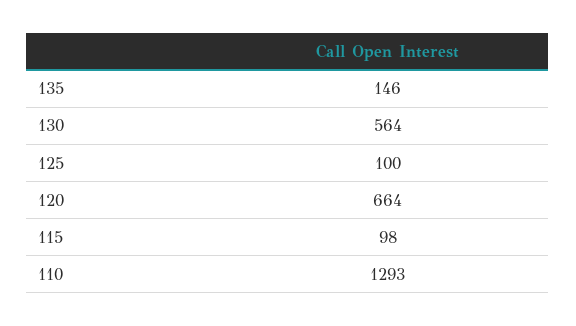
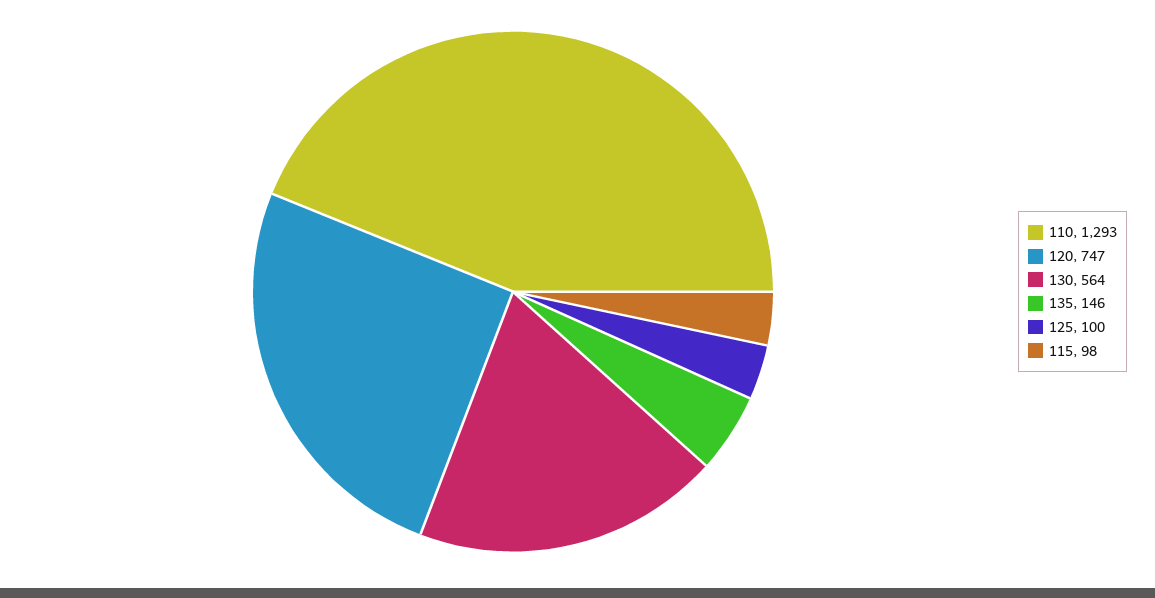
120: 664 -> 747

